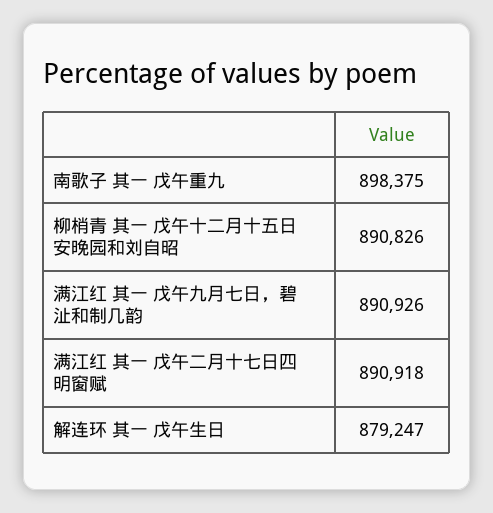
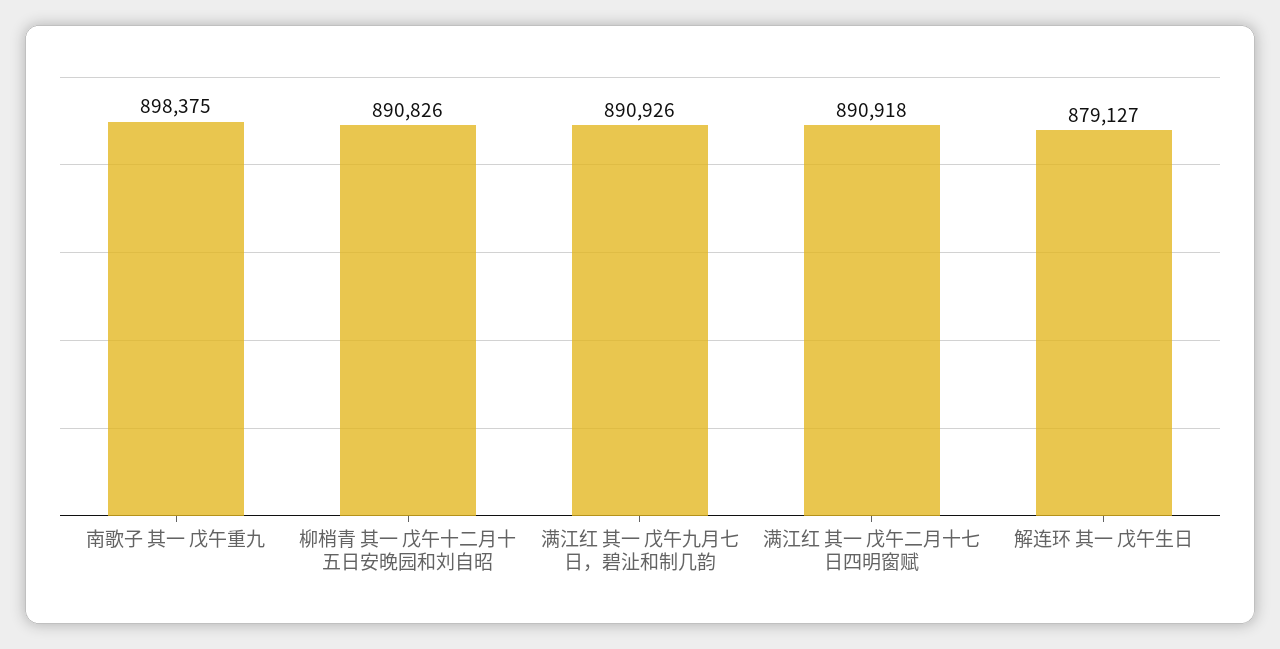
解连环 其一 戊午生日: 879247 -> 879127

